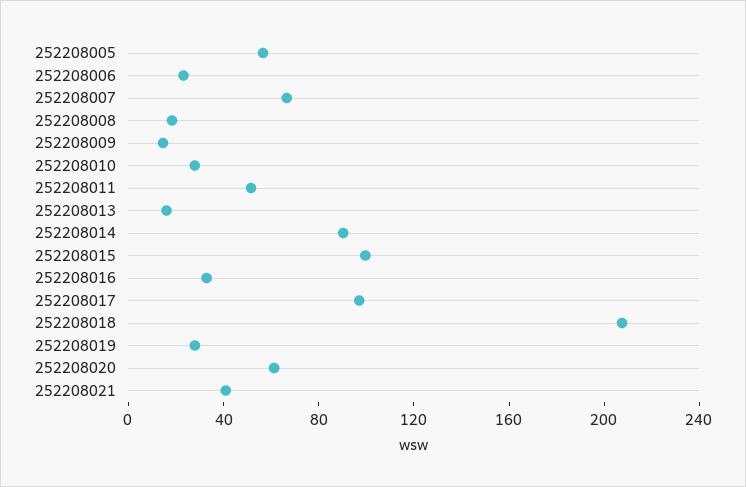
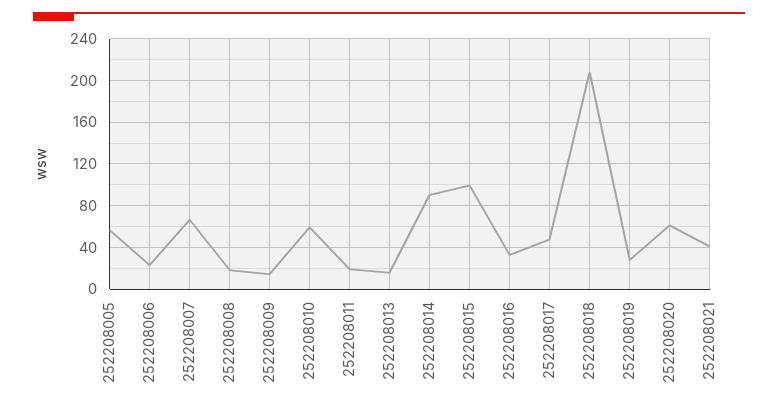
252208010: 30 -> 60
252208011: 50 -> 20
252208017: 100 -> 50

